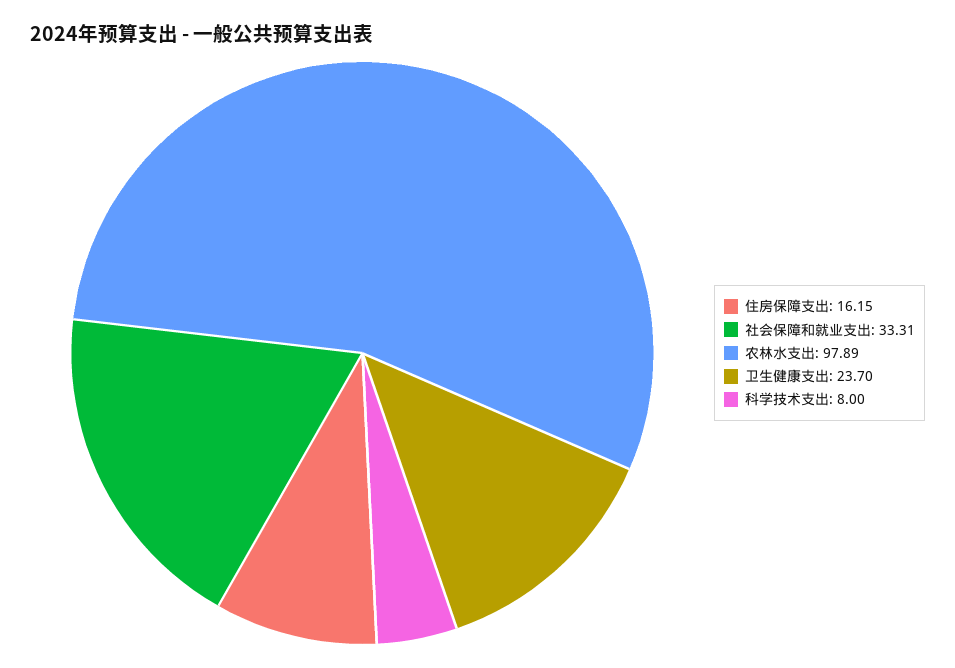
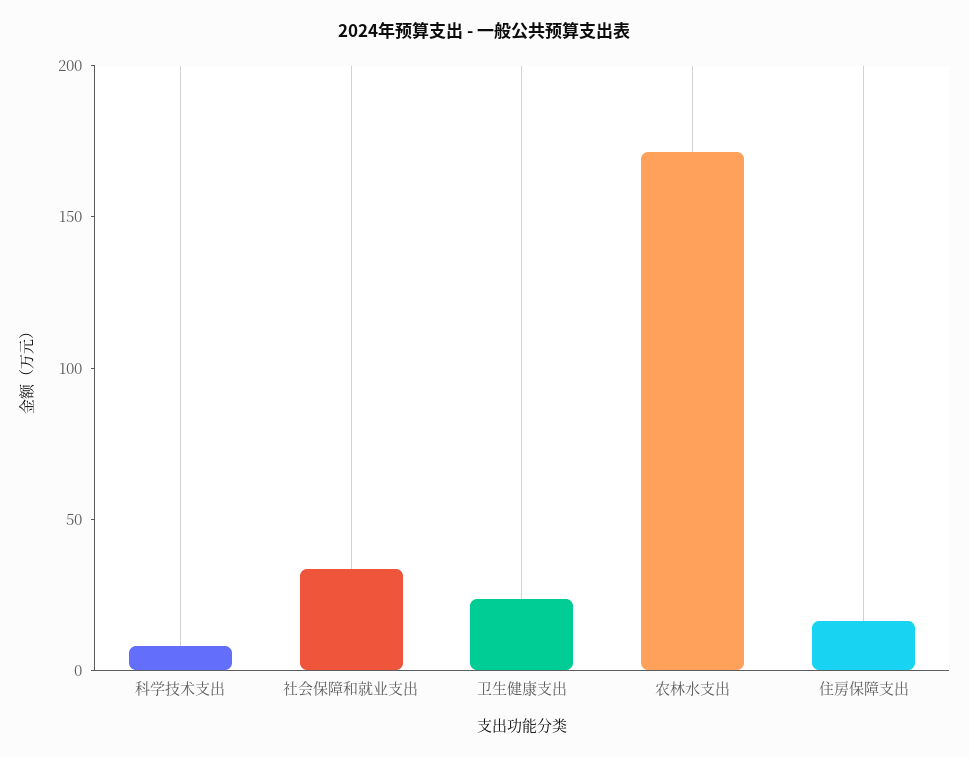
农林水支出: 97.89 -> 170

